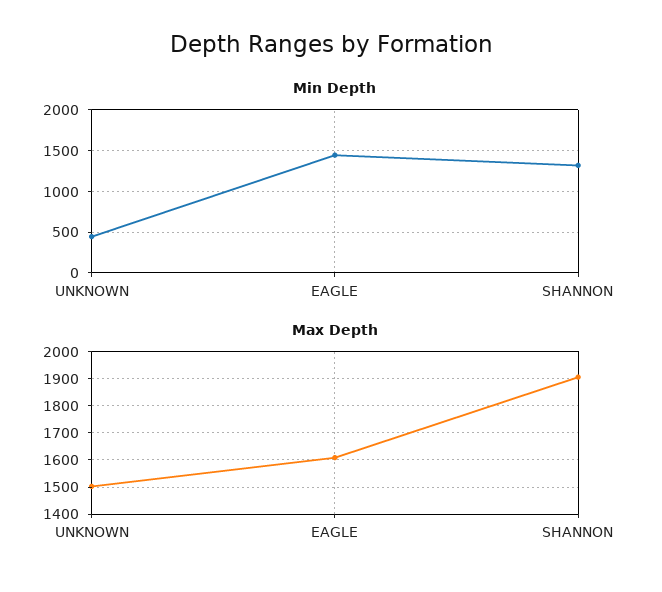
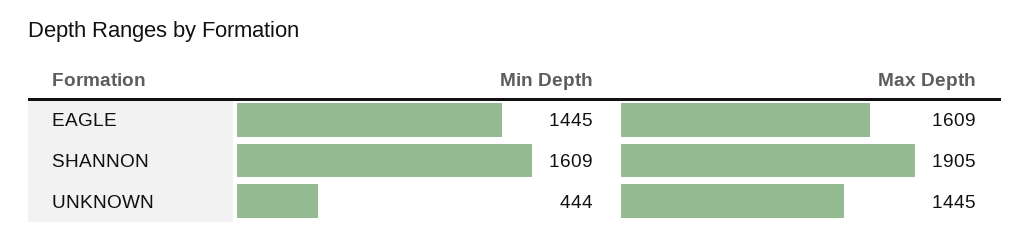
Min Depth, SHANNON: 1300 -> 1609
Max Depth, UNKNOWN: 1500 -> 1445

